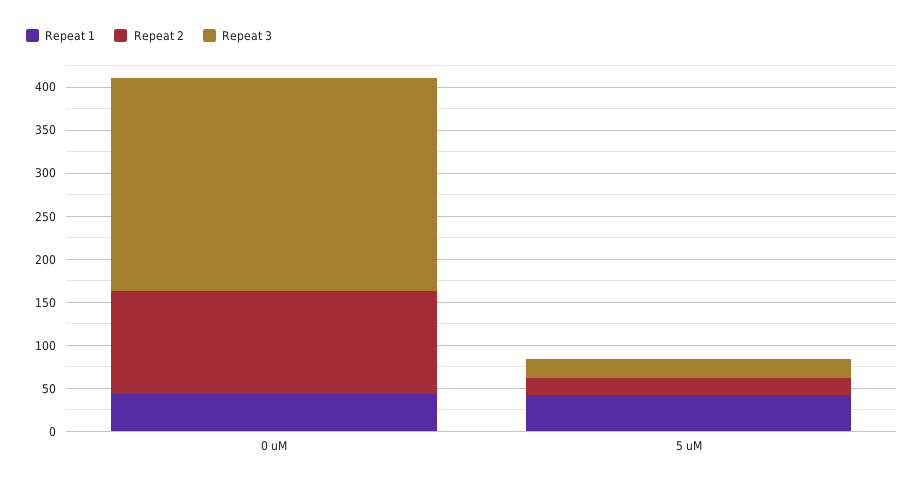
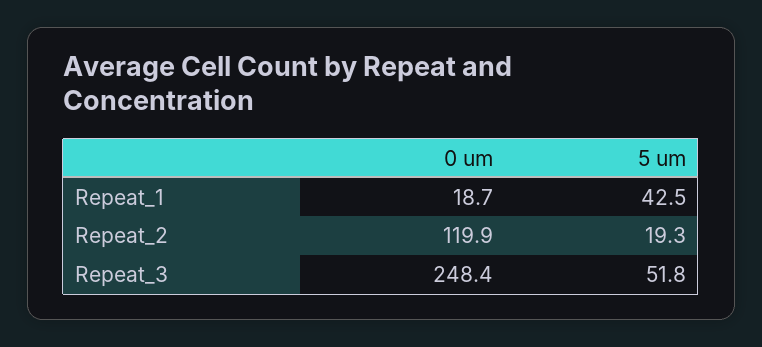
Repeat 1, 0 uM: 40 -> 18.7
Repeat 3, 5 uM: 20 -> 51.8

